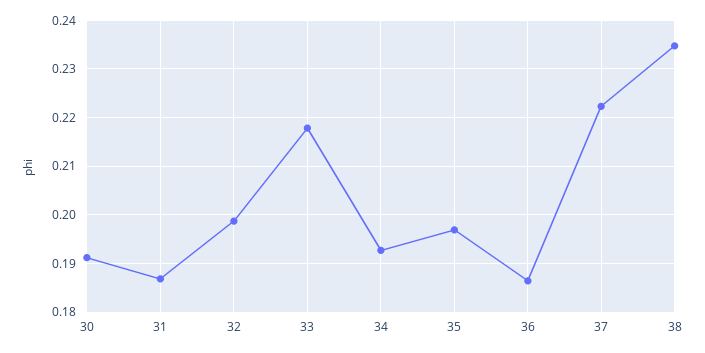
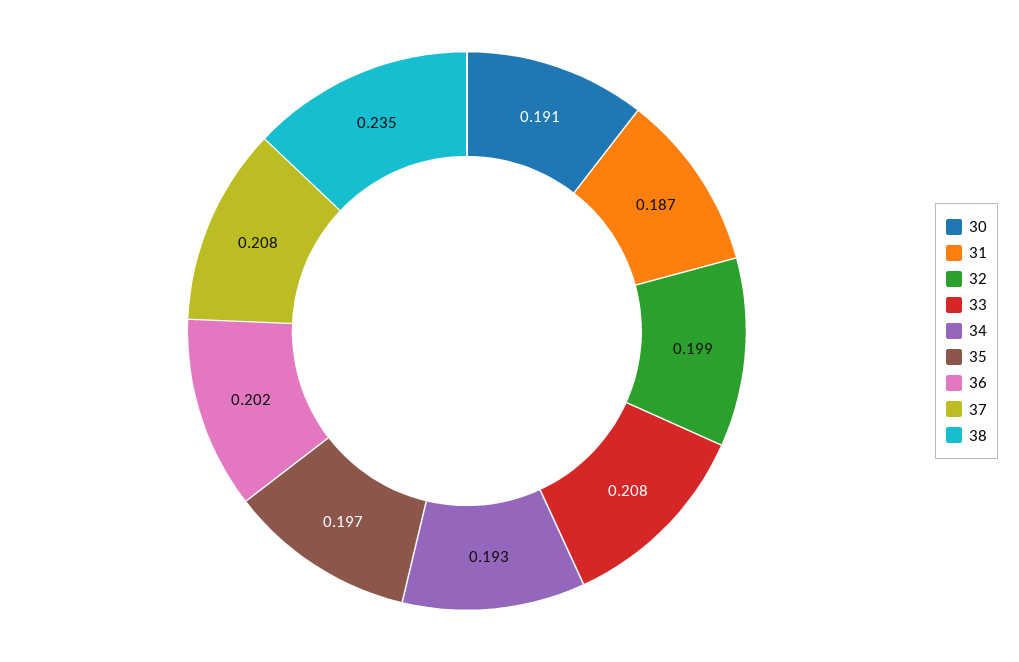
33: 0.218 -> 0.208
36: 0.186 -> 0.202
37: 0.222 -> 0.208

